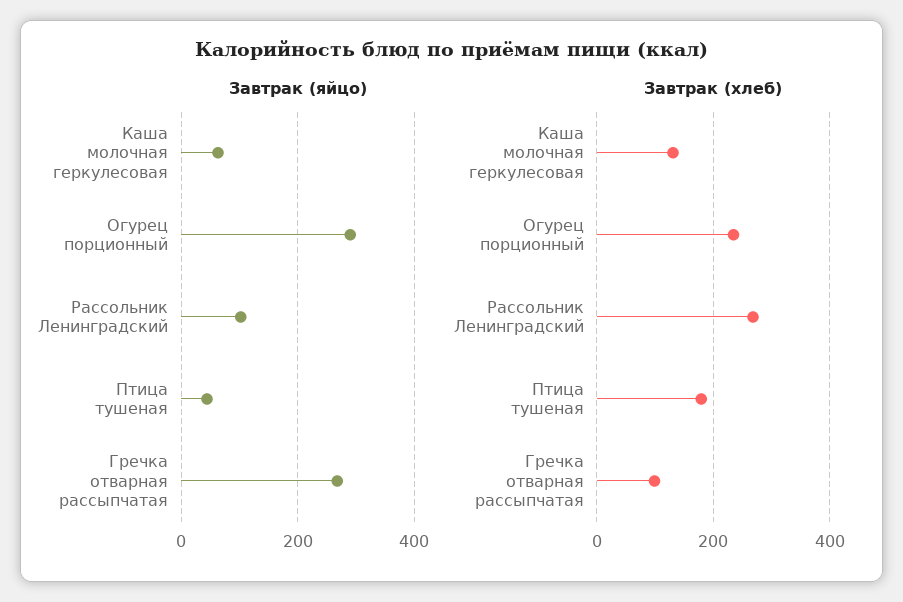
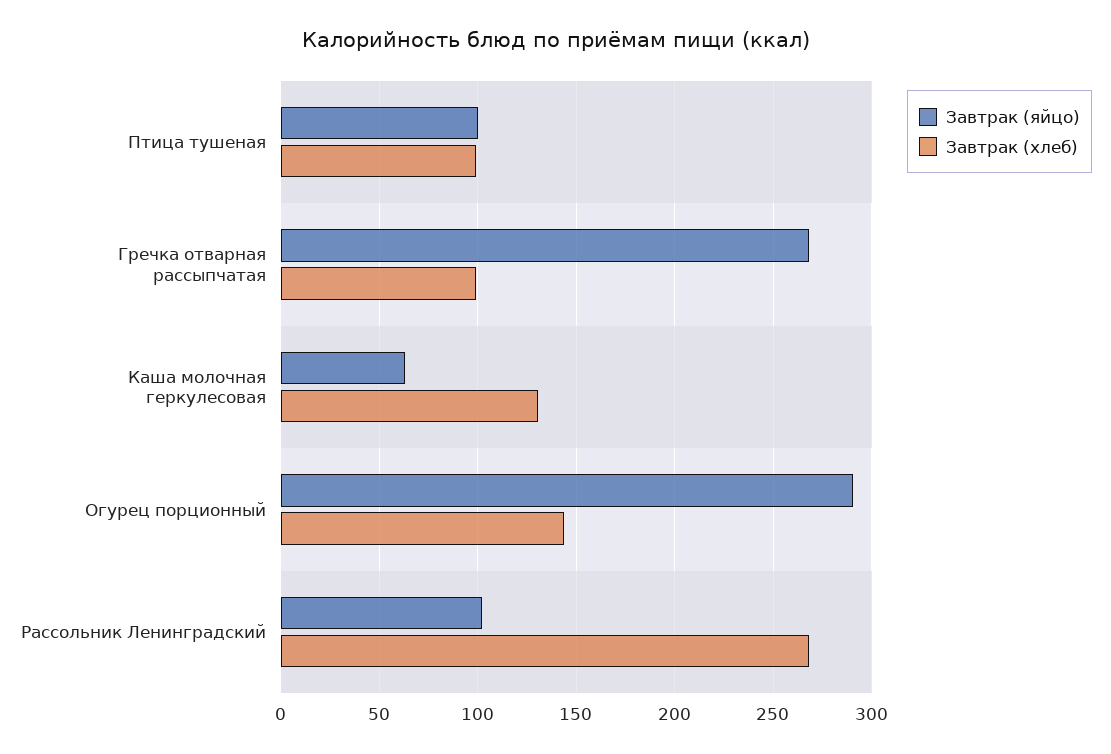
Завтрак (яйцо), Птица тушеная: 40 -> 100
Завтрак (хлеб), Огурец порционный: 240 -> 145
Завтрак (хлеб), Птица тушеная: 180 -> 100

